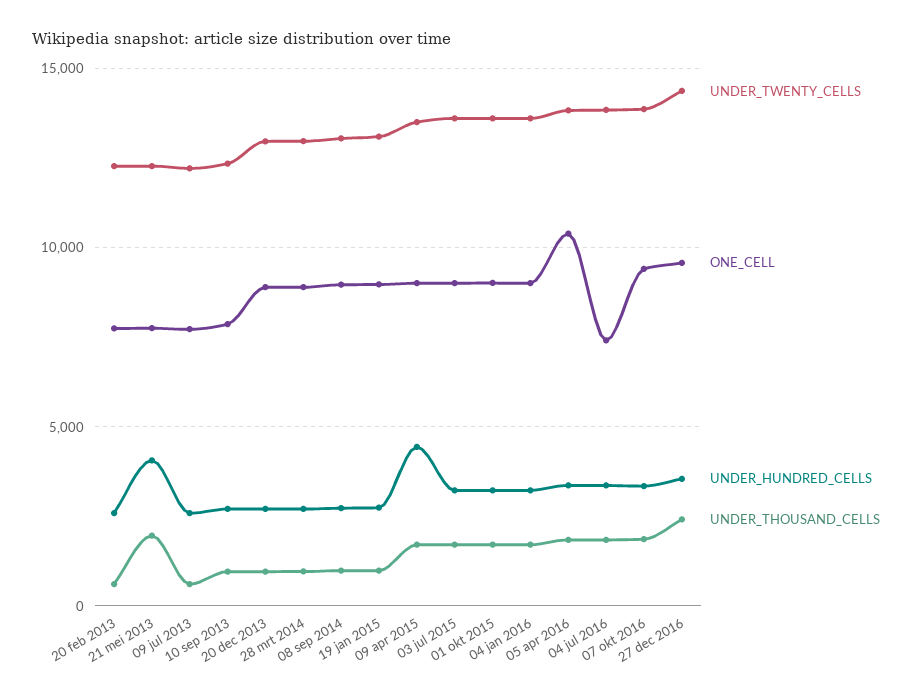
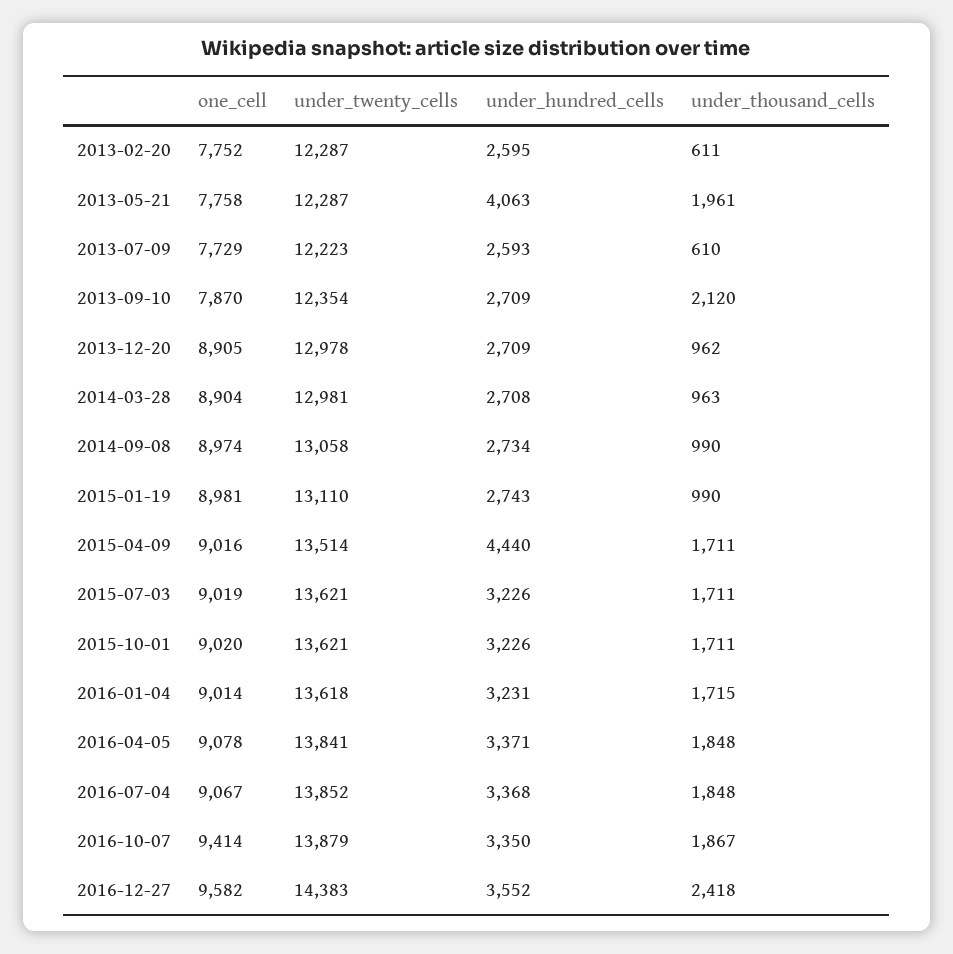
UNDER_THOUSAND_CELLS, 10 sep 2013: 1000 -> 2120
ONE_CELL, 05 apr 2016: 10500 -> 9078
ONE_CELL, 04 jul 2016: 7500 -> 9067

